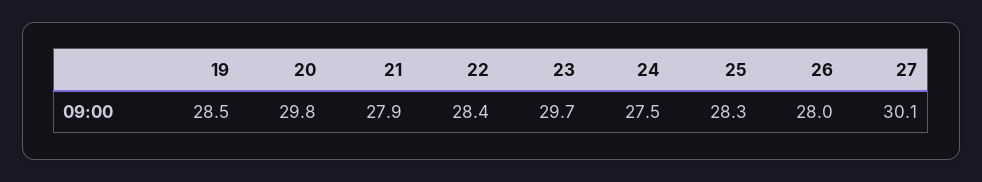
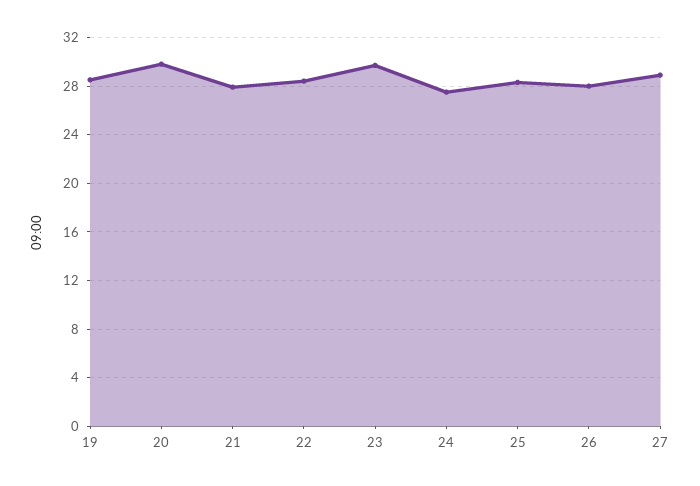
27: 30.1 -> 29

